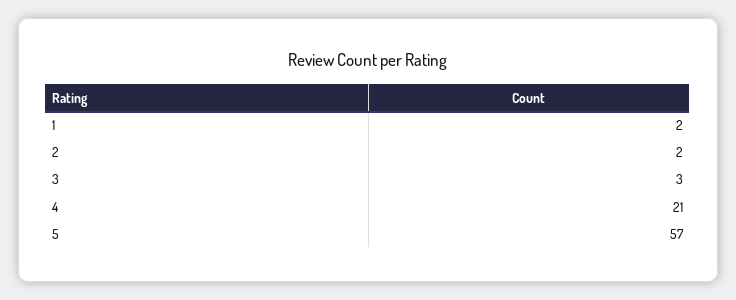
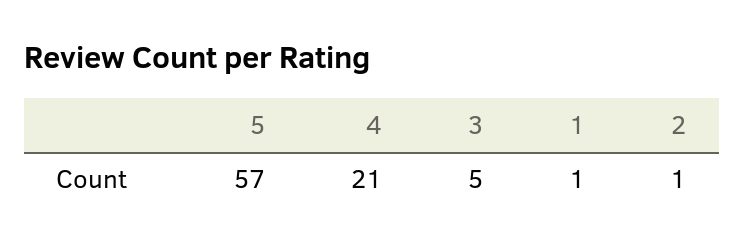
1: 2 -> 1
2: 2 -> 1
3: 3 -> 5

